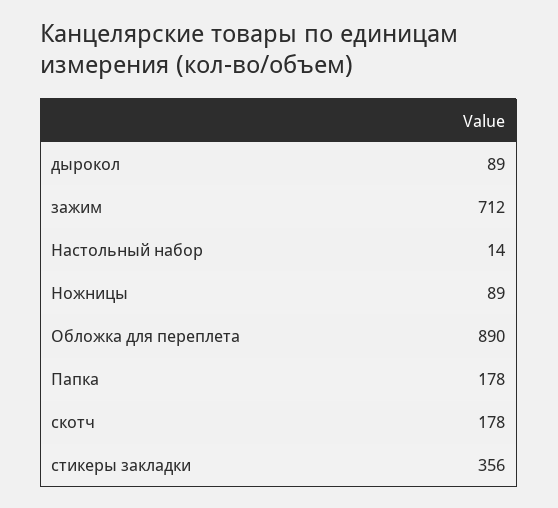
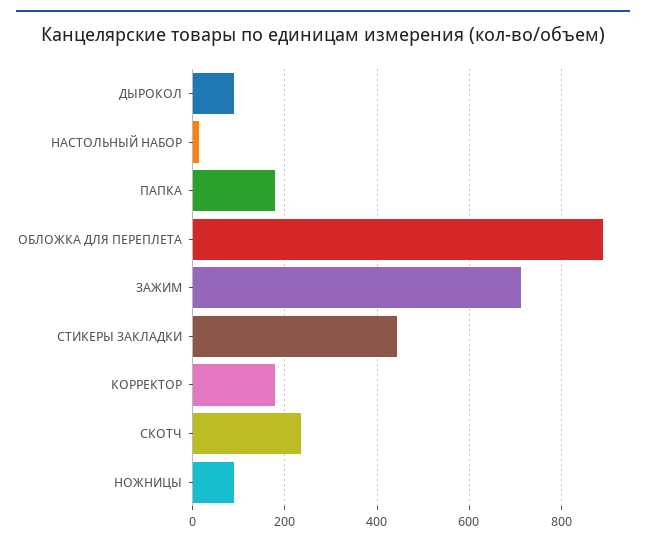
скотч: 178 -> 240
стикеры закладки: 356 -> 440
КОРРЕКТОР: none -> 180

